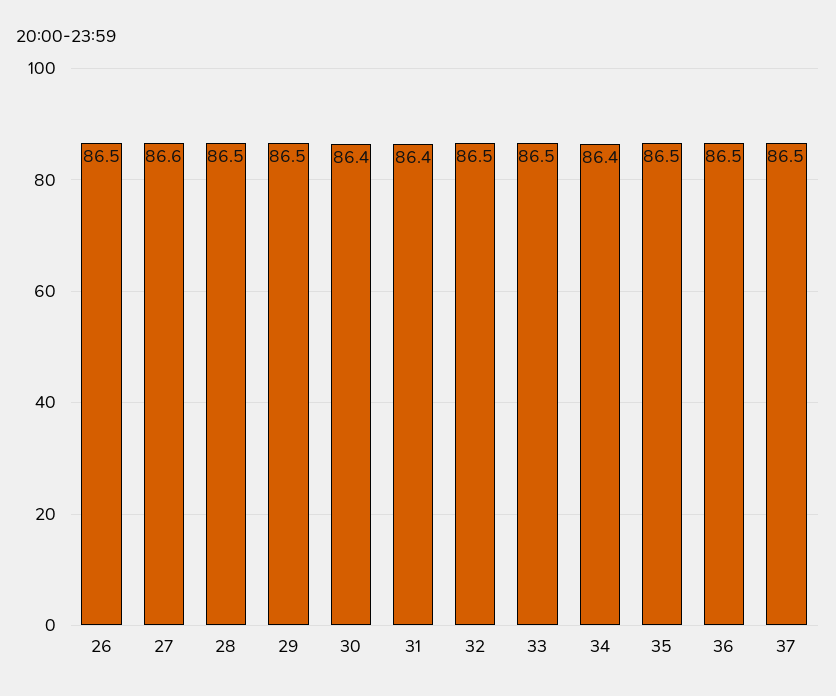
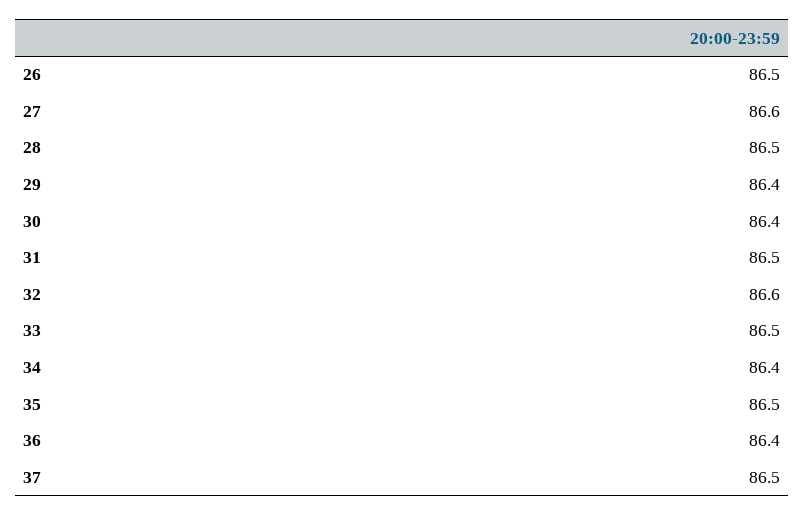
29: 86.5 -> 86.4
31: 86.4 -> 86.5
32: 86.5 -> 86.6
36: 86.5 -> 86.4

